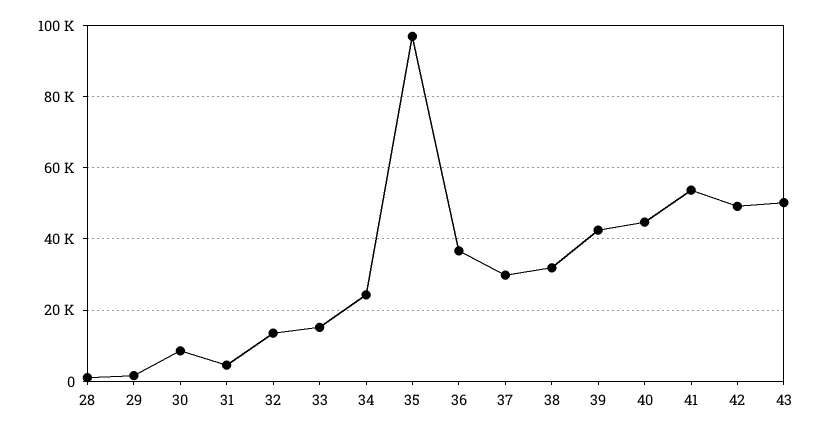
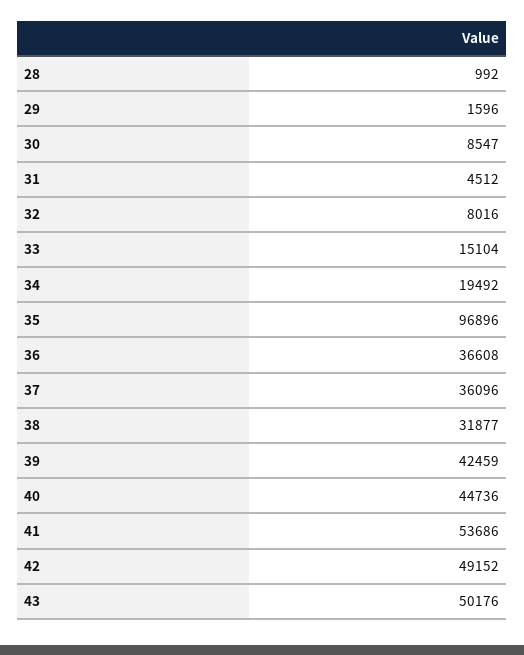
32: 14000 -> 8016
34: 24000 -> 19492
37: 30000 -> 36096

